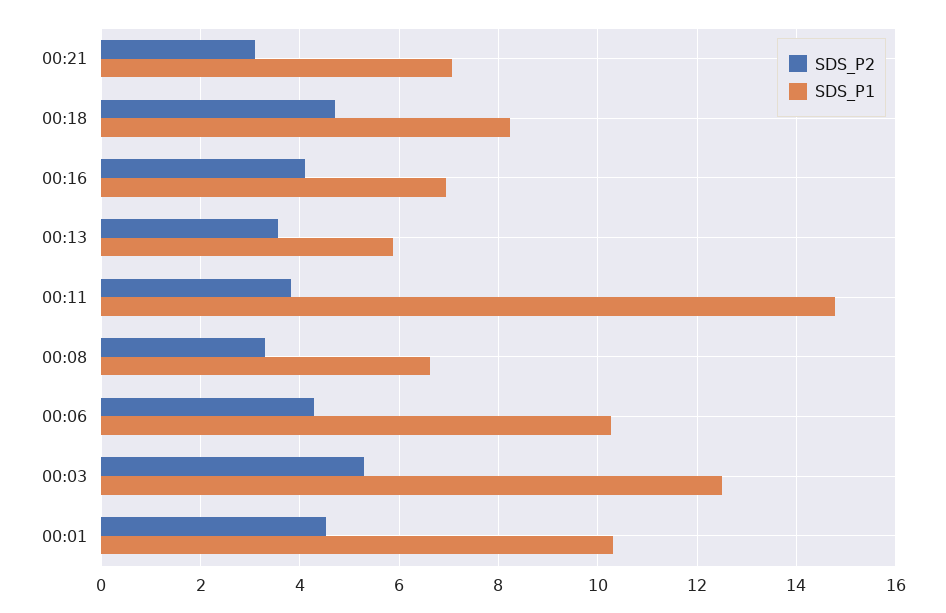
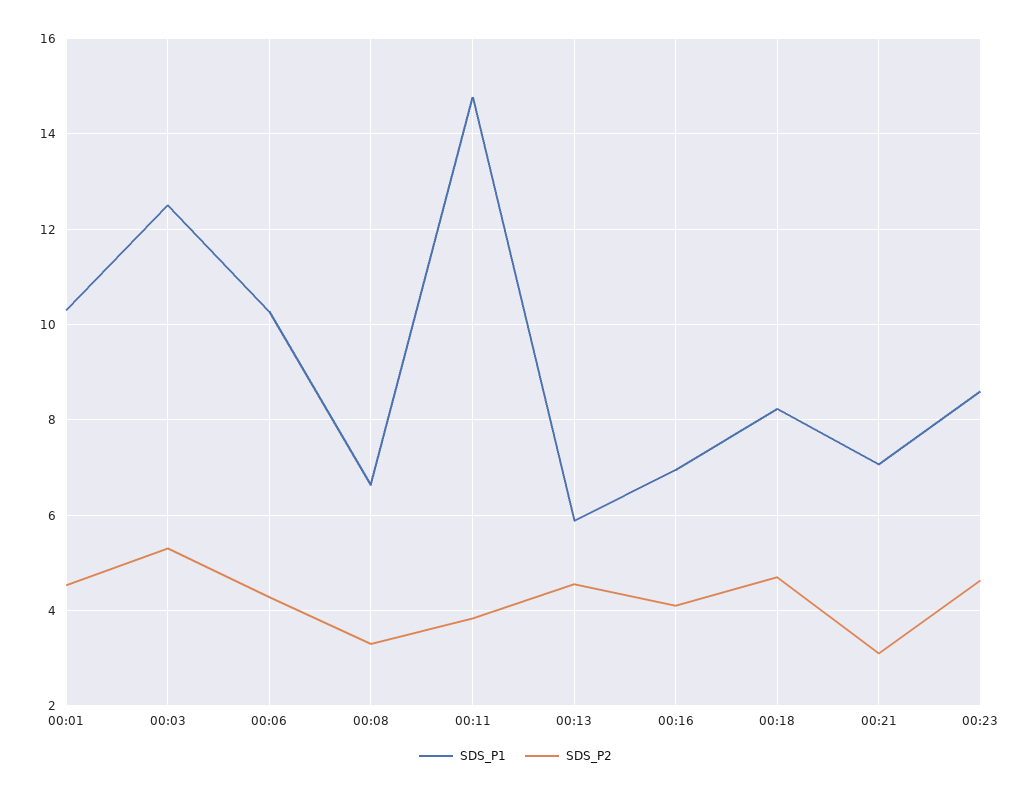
SDS_P2, 00:13: 3.6 -> 4.6
SDS_P1, 00:23: none -> 8.6
SDS_P2, 00:23: none -> 4.6

